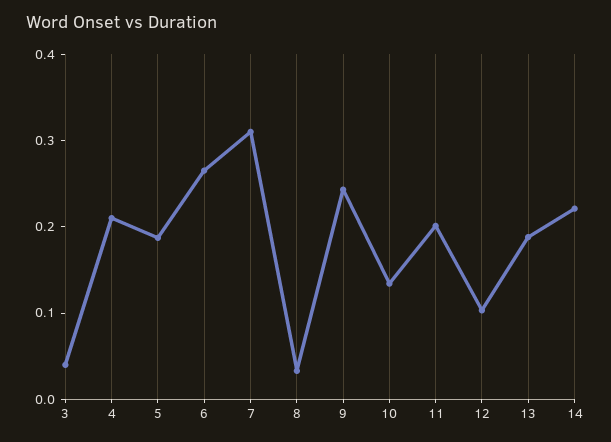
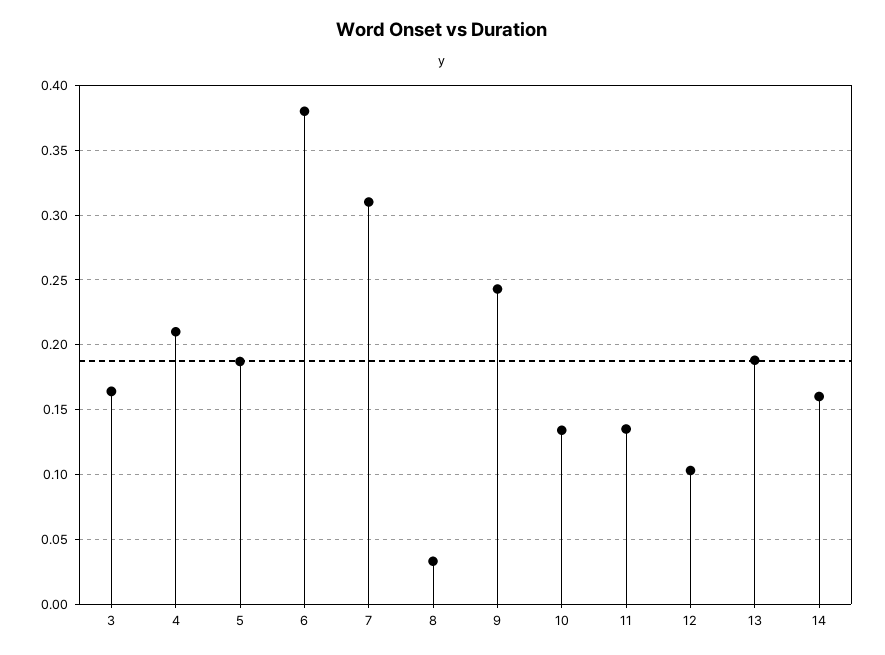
3: 0.04 -> 0.165
6: 0.26 -> 0.38
11: 0.2 -> 0.135
14: 0.22 -> 0.16

